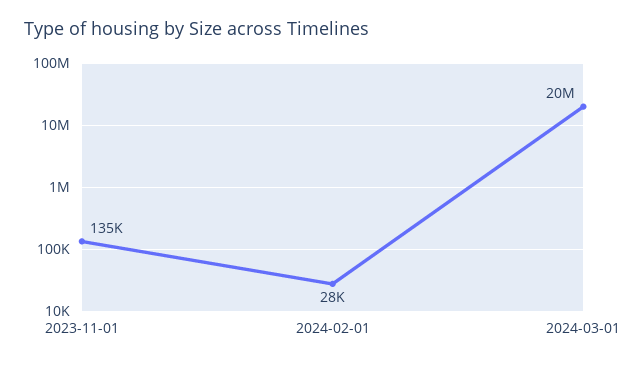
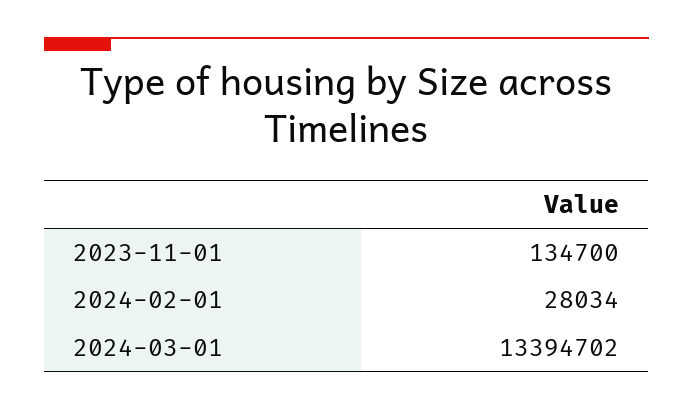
2024-03-01: 20000000 -> 13394702

